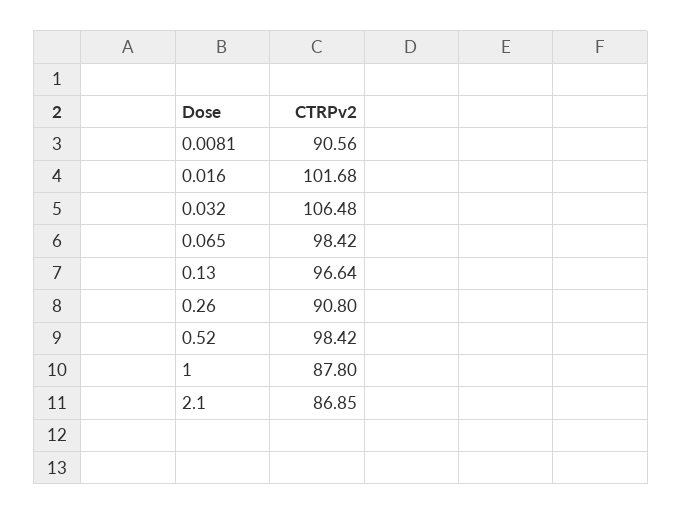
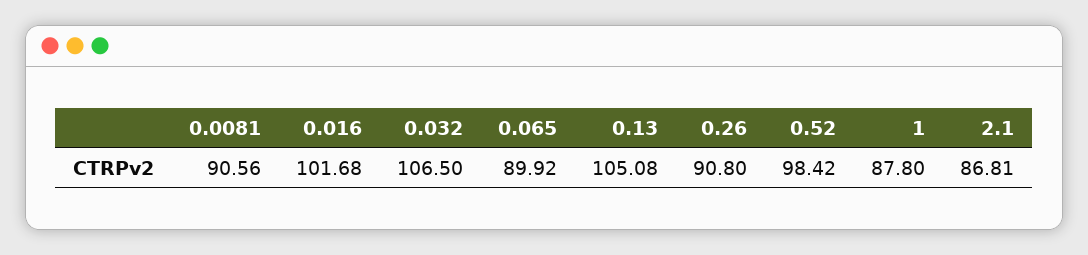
0.032: 106.48 -> 106.5
0.065: 98.42 -> 89.92
0.13: 96.64 -> 105.08
2.1: 86.85 -> 86.81

